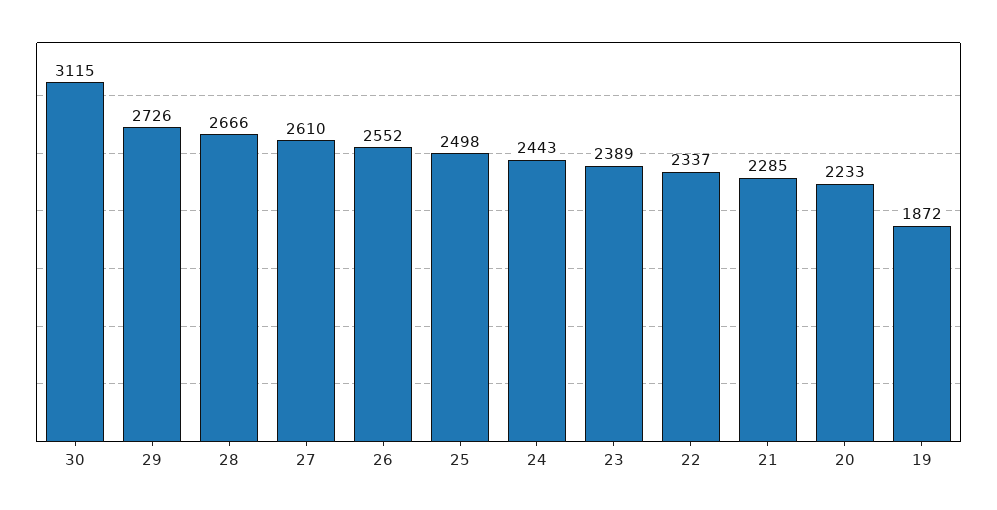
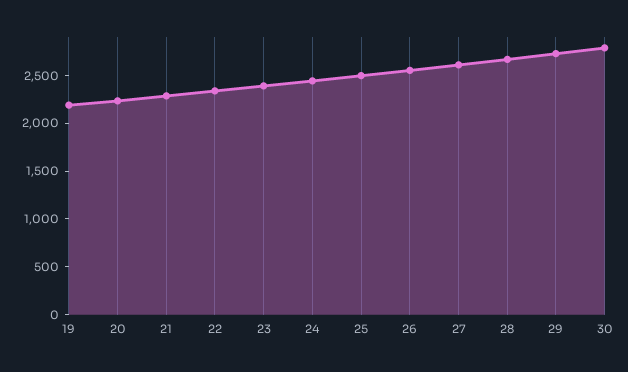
30: 3115 -> 2800
19: 1872 -> 2200

